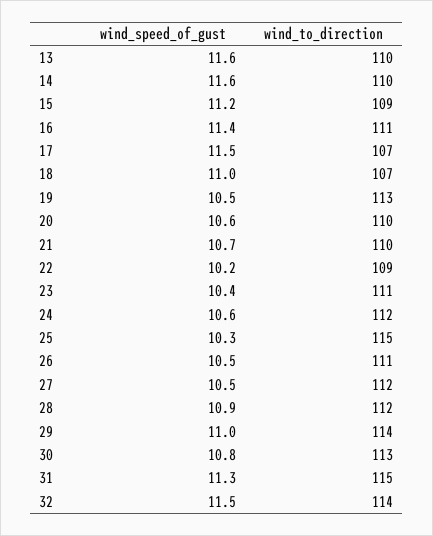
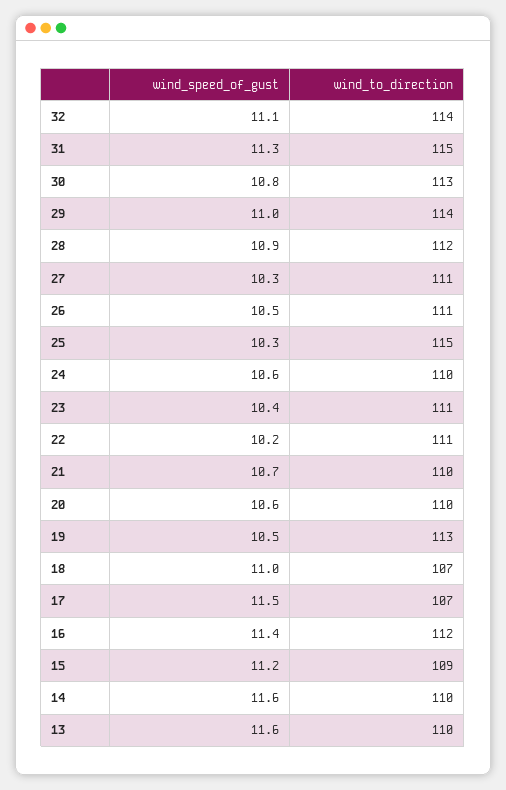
wind_to_direction, 16: 111 -> 112
wind_to_direction, 22: 109 -> 111
wind_to_direction, 24: 112 -> 110
wind_speed_of_gust, 27: 10.5 -> 10.3
wind_to_direction, 27: 112 -> 111
wind_speed_of_gust, 32: 11.5 -> 11.1

